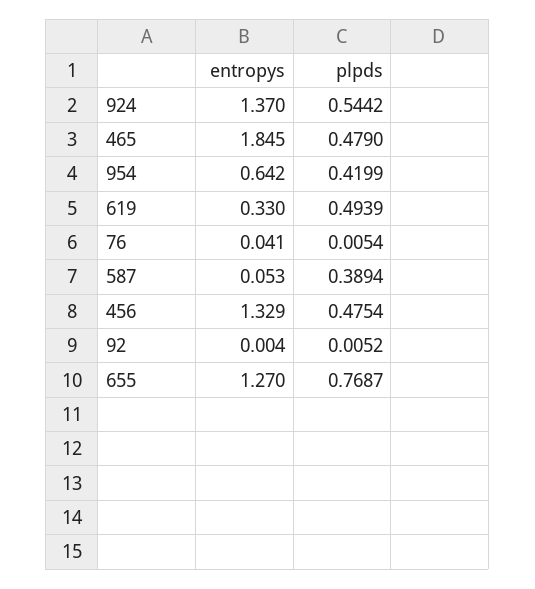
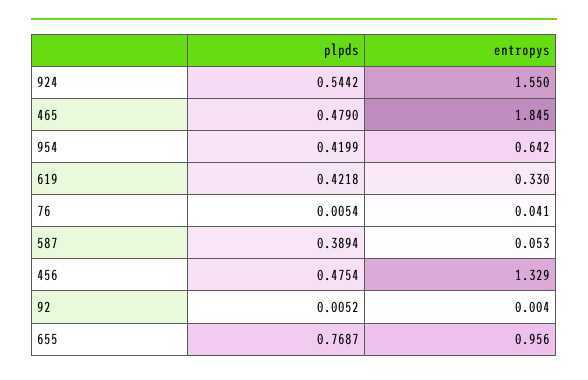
entropys, 924: 1.37 -> 1.55
plpds, 619: 0.4939 -> 0.4218
entropys, 655: 1.27 -> 0.956

